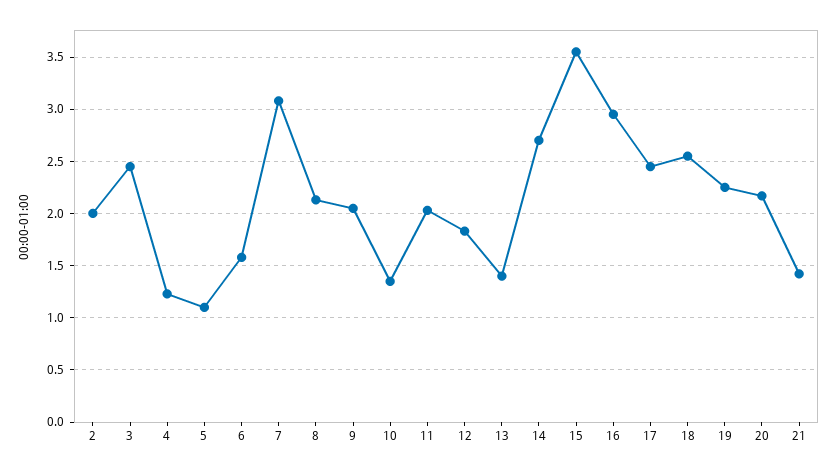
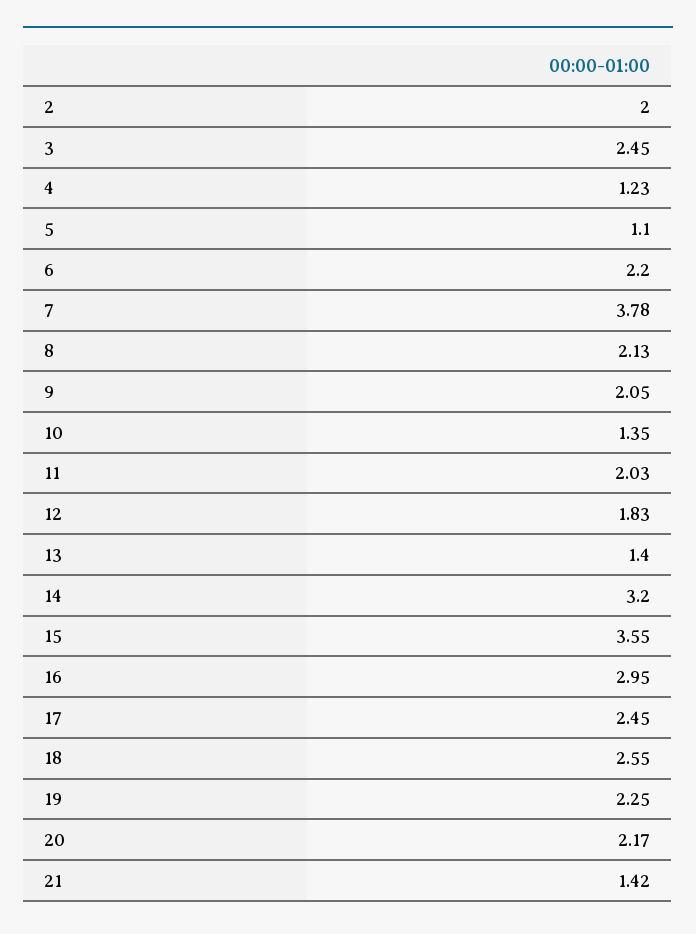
6: 1.6 -> 2.2
7: 3.1 -> 3.78
14: 2.7 -> 3.2

